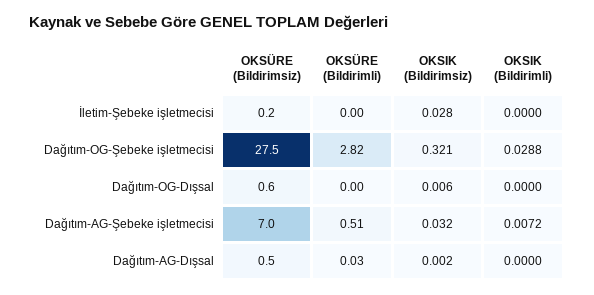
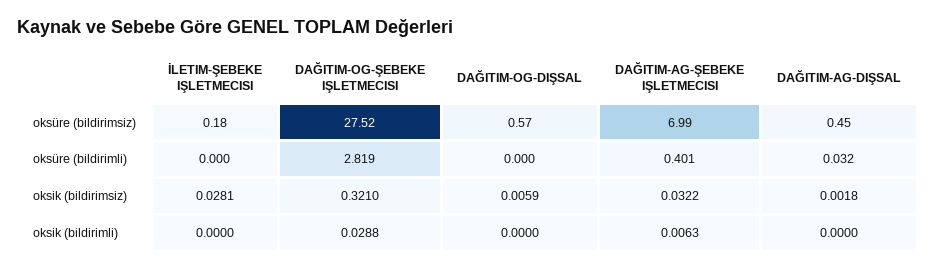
OKSÜRE (Bildirimli), Dağıtım-AG-Şebeke işletmecisi: 0.51 -> 0.401
OKSIK (Bildirimli), Dağıtım-AG-Şebeke işletmecisi: 0.0072 -> 0.0063

